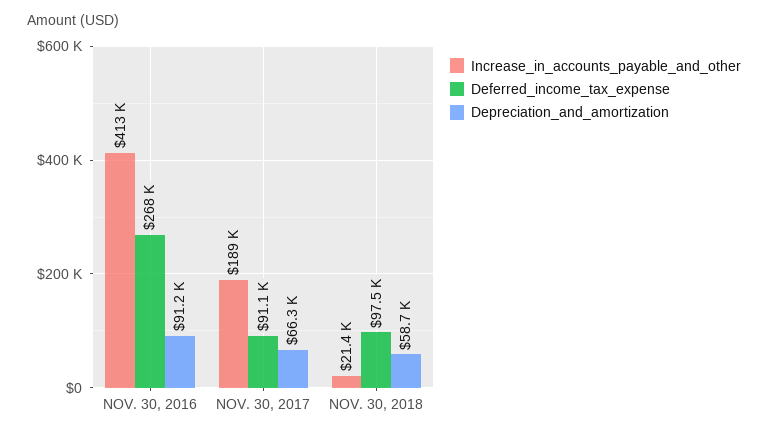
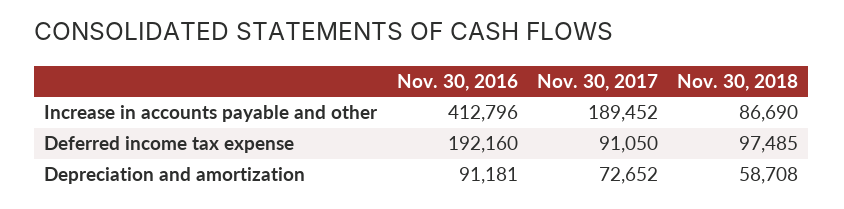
Deferred_income_tax_expense, NOV. 30, 2016: 268000 -> 192160
Depreciation_and_amortization, NOV. 30, 2017: 66300 -> 72652
Increase_in_accounts_payable_and_other, NOV. 30, 2018: 21400 -> 86690

